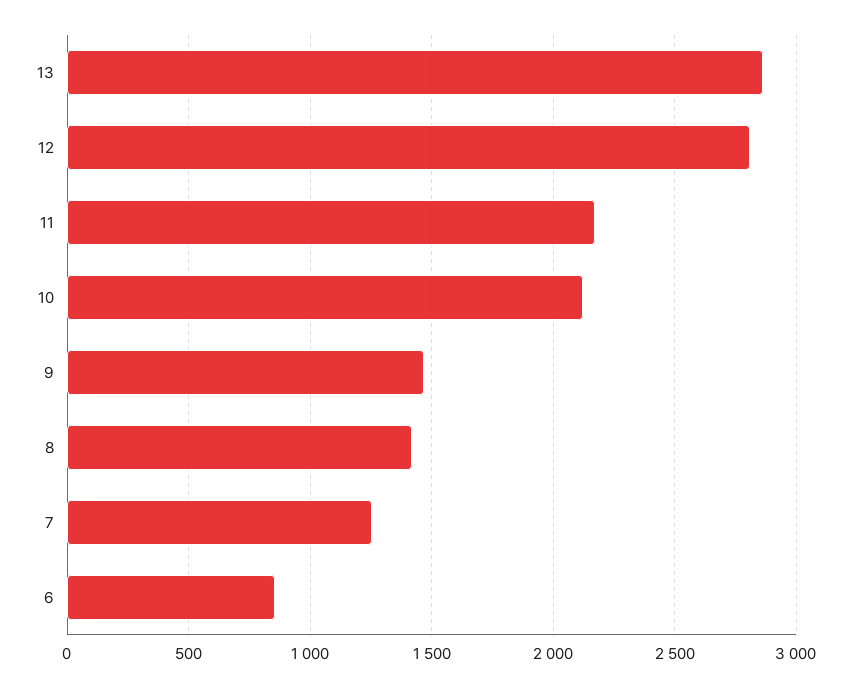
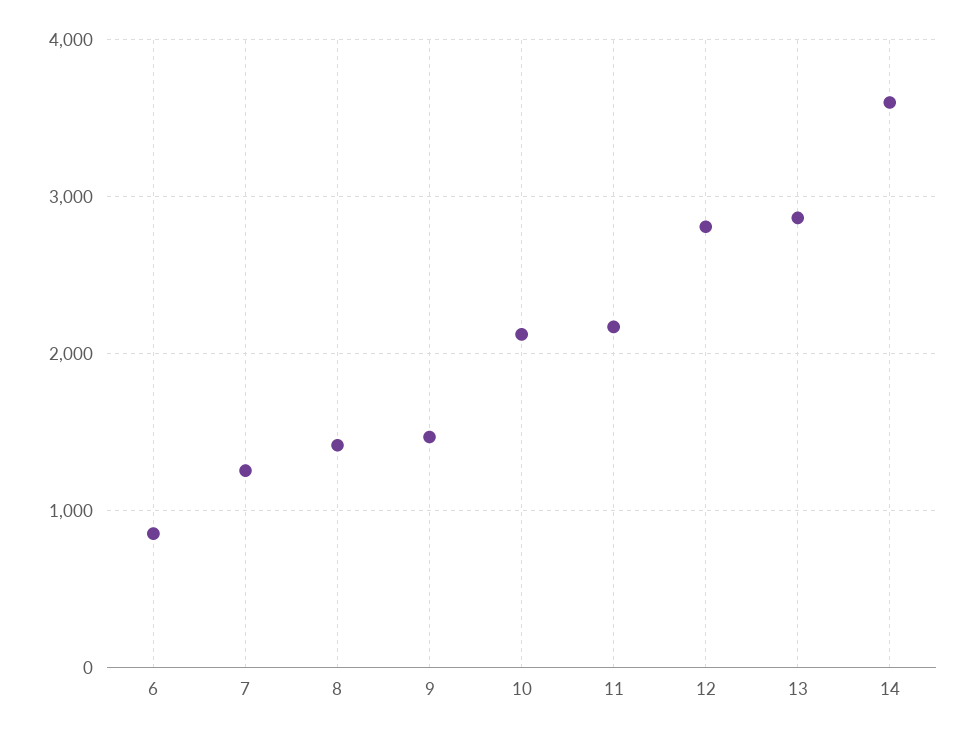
14: none -> 3600

